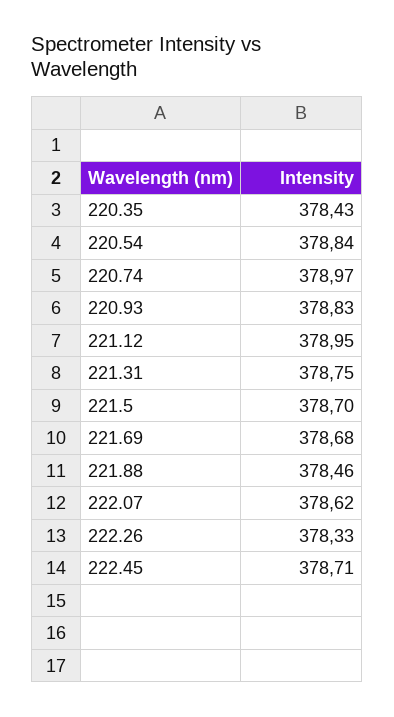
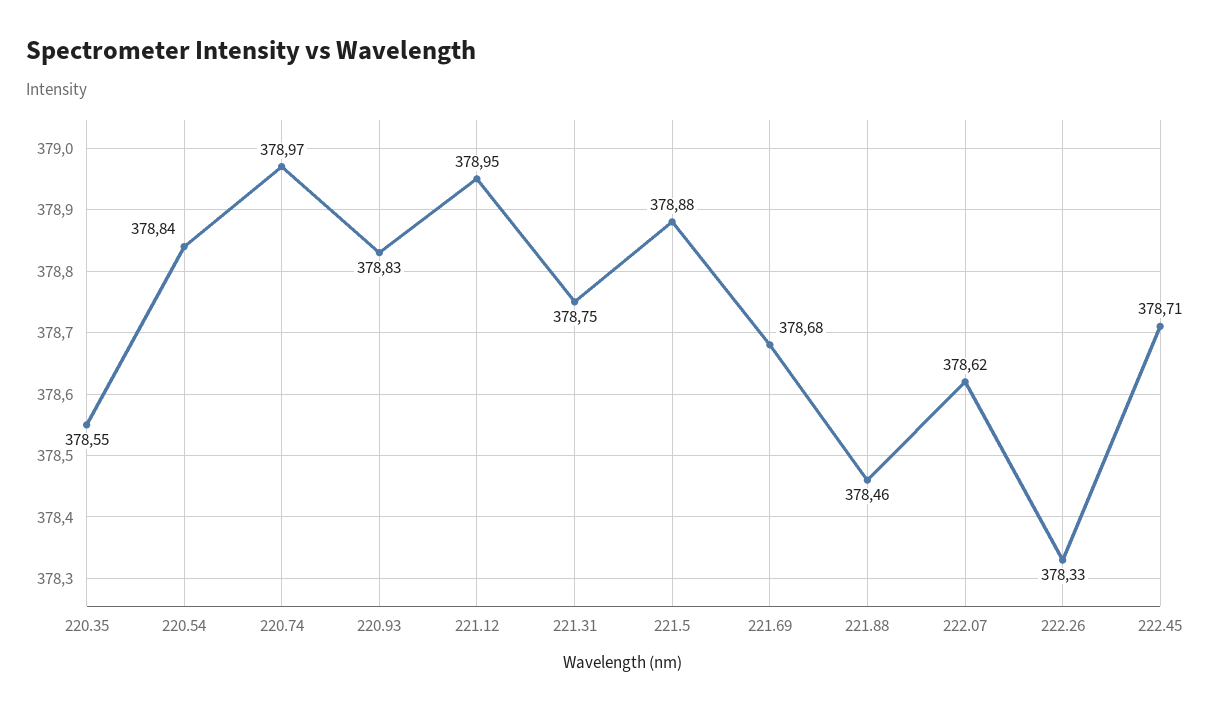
220.35: 378.43 -> 378.55
221.5: 378.7 -> 378.88

